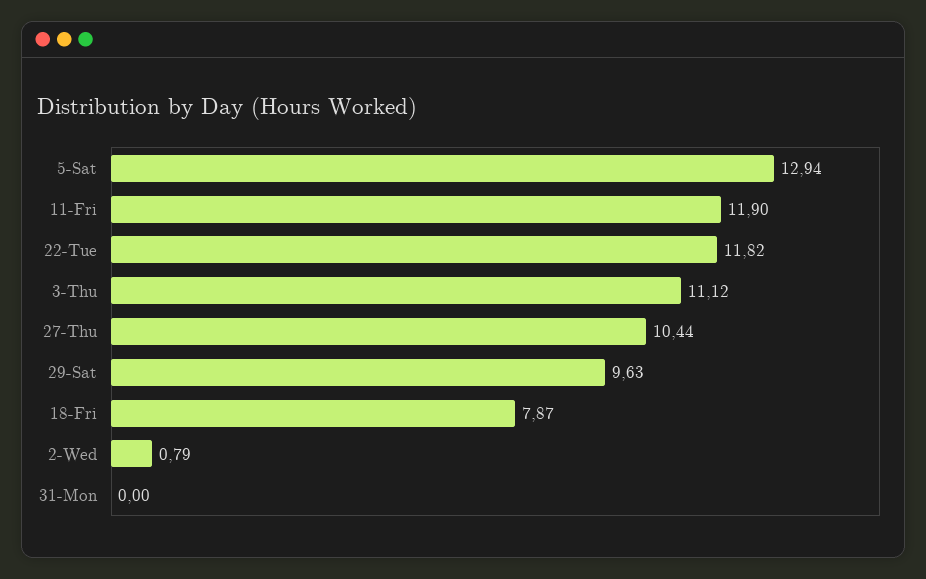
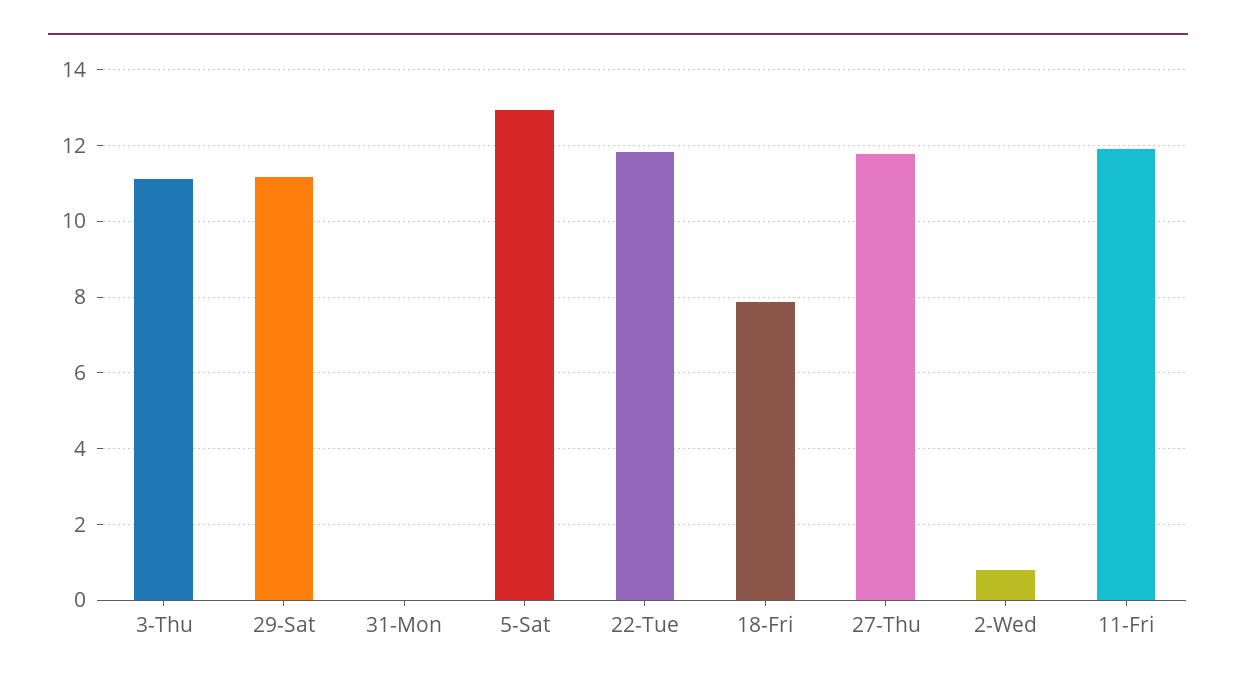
27-Thu: 10.44 -> 11.8
29-Sat: 9.63 -> 11.2

